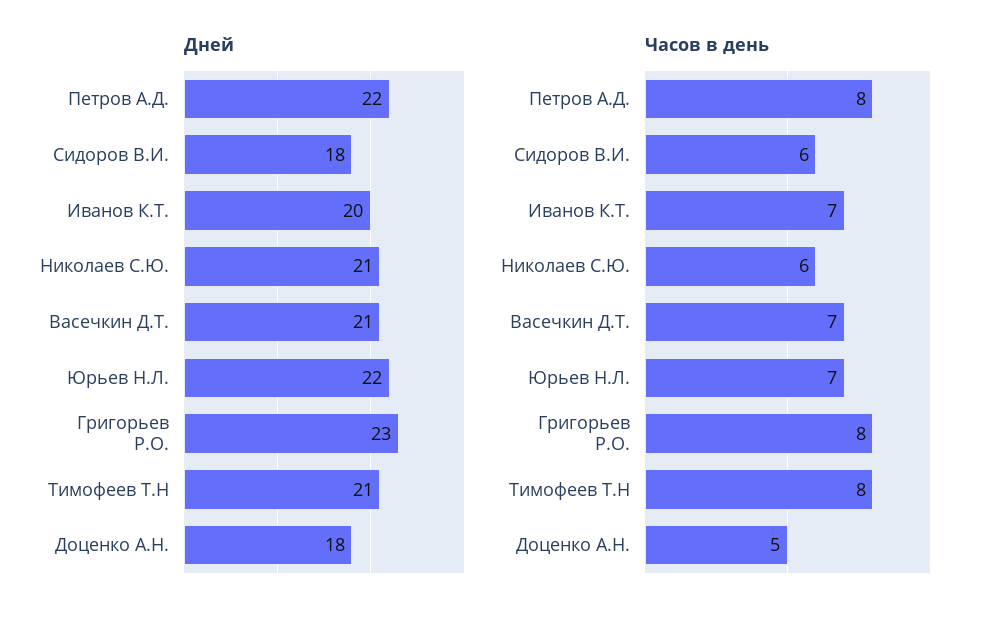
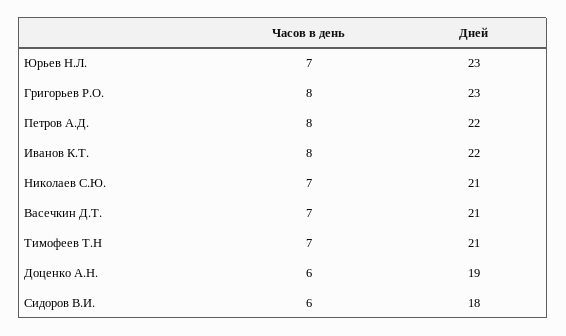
Дней, Иванов К.Т.: 20 -> 22
Дней, Юрьев Н.Л.: 22 -> 23
Дней, Доценко А.Н.: 18 -> 19
Часов в день, Иванов К.Т.: 7 -> 8
Часов в день, Николаев С.Ю.: 6 -> 7
Часов в день, Тимофеев Т.Н: 8 -> 7
Часов в день, Доценко А.Н.: 5 -> 6

